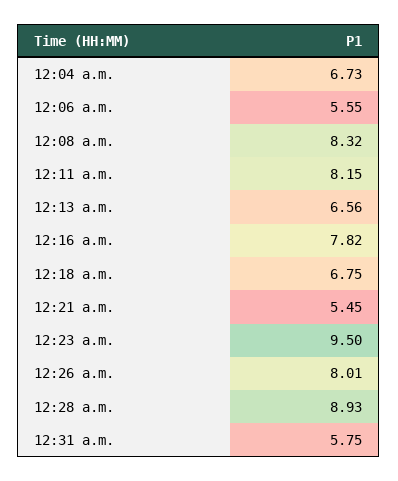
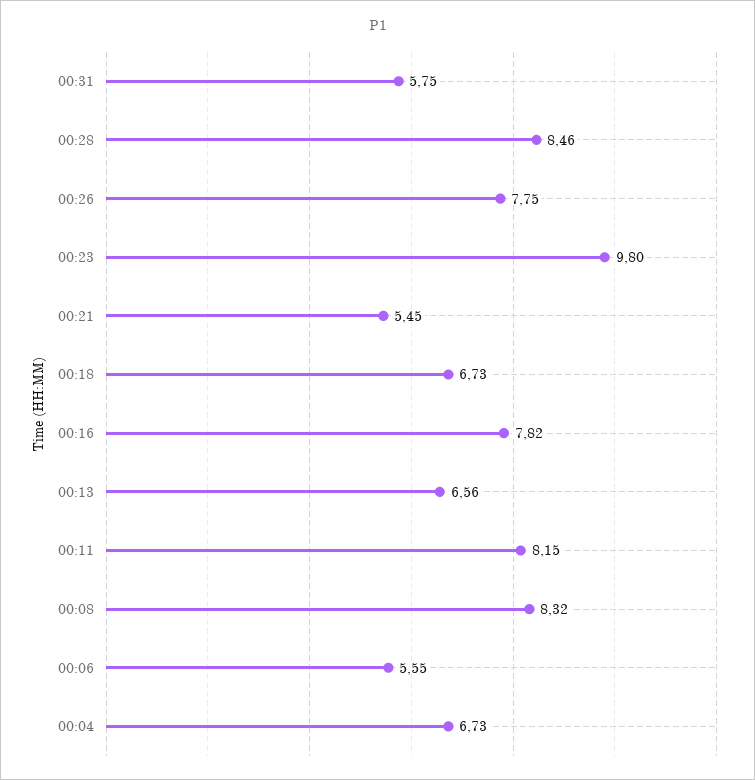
12:18 a.m.: 6.75 -> 6.73
12:23 a.m.: 9.5 -> 9.8
12:26 a.m.: 8.01 -> 7.75
12:28 a.m.: 8.93 -> 8.46

